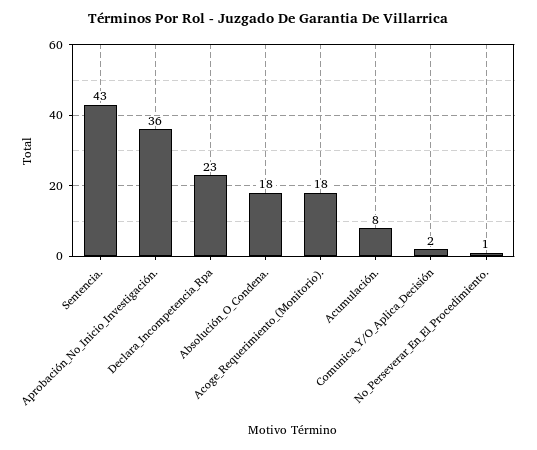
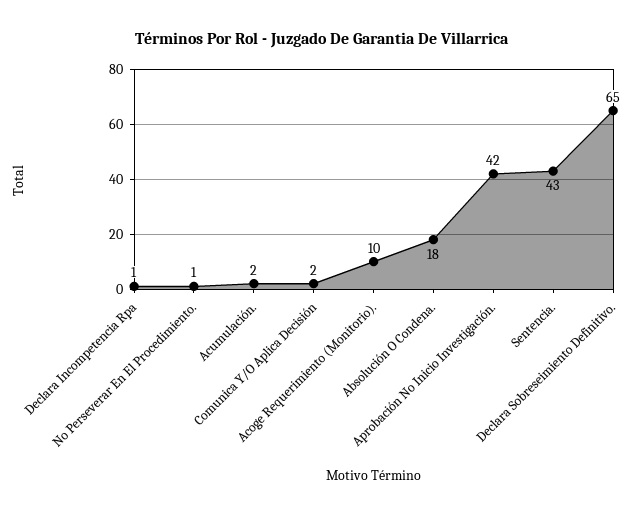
Aprobación_No_Inicio_Investigación.: 36 -> 42
Declara_Incompetencia_Rpa: 23 -> 1
Acoge_Requerimiento_(Monitorio).: 18 -> 10
Acumulación.: 8 -> 2
Declara Sobreseimiento Definitivo.: none -> 65

